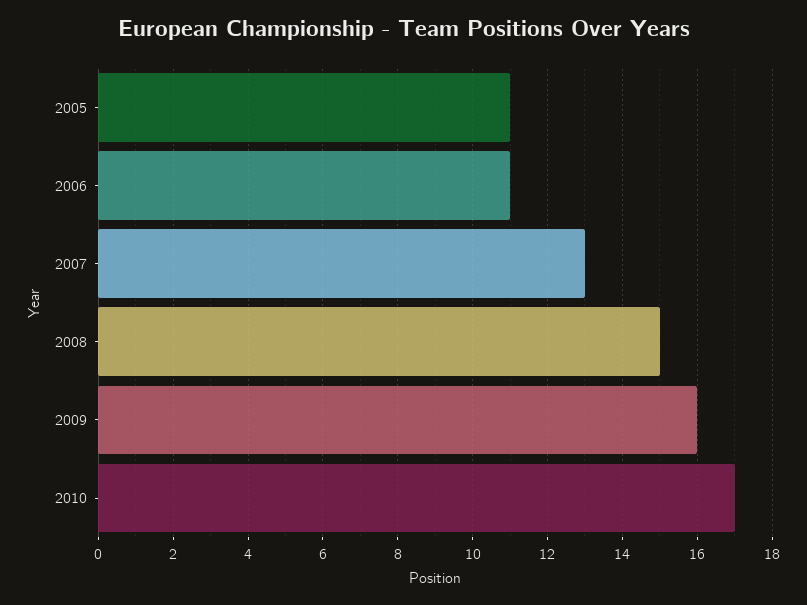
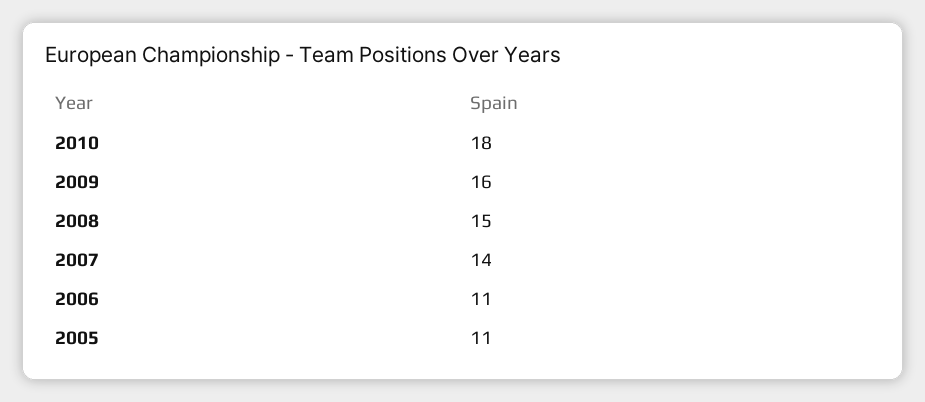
2007: 13 -> 14
2010: 17 -> 18

